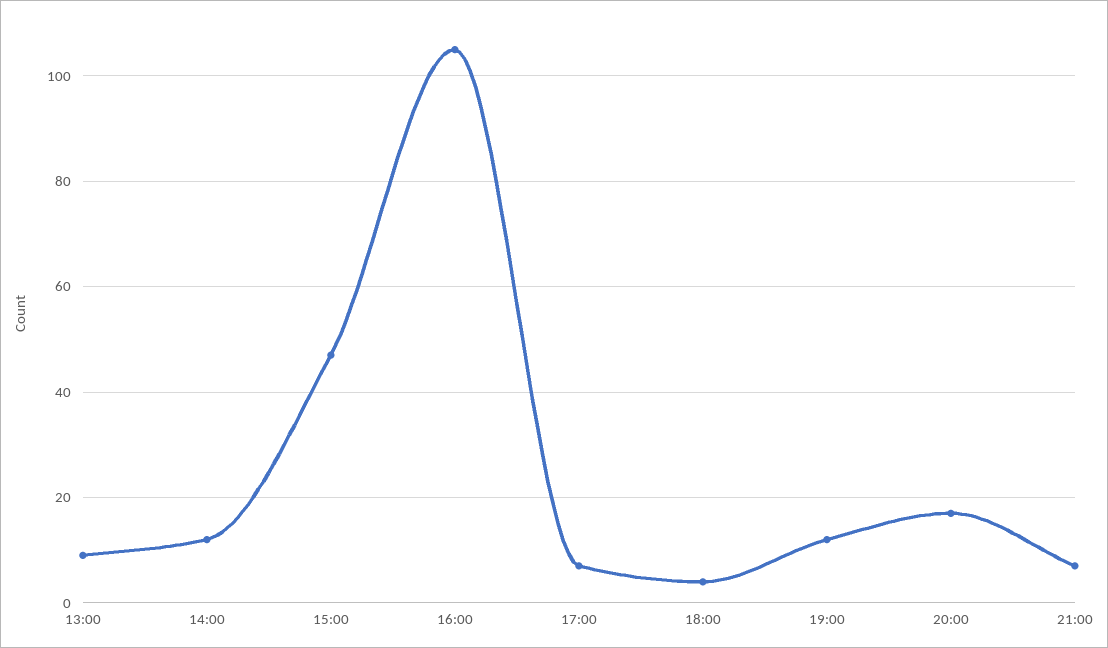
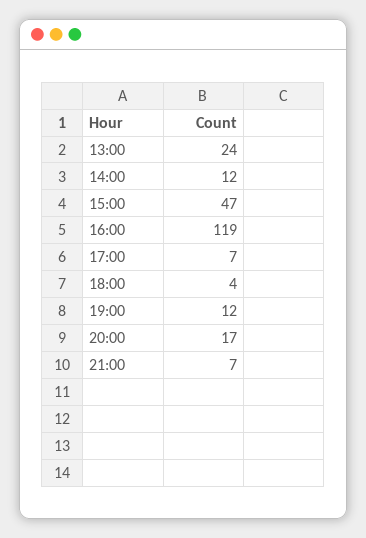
13:00: 10 -> 24
16:00: 105 -> 119

